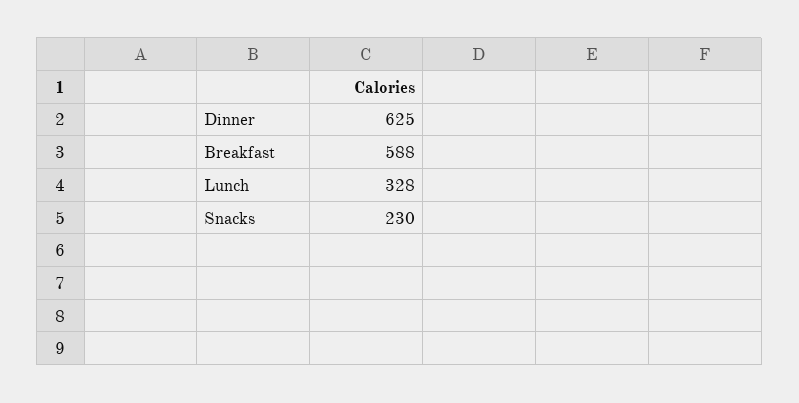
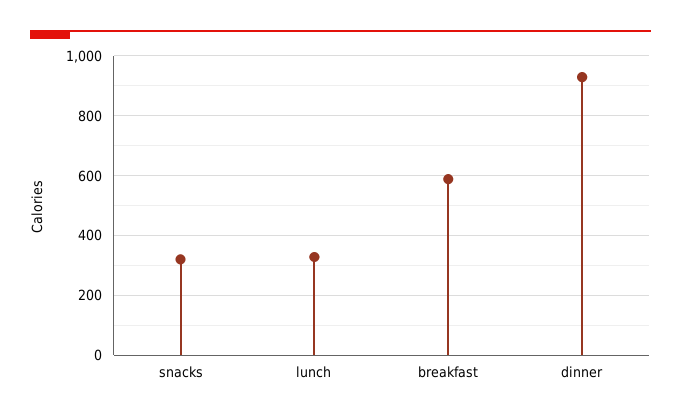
Dinner: 625 -> 925
Snacks: 230 -> 325

